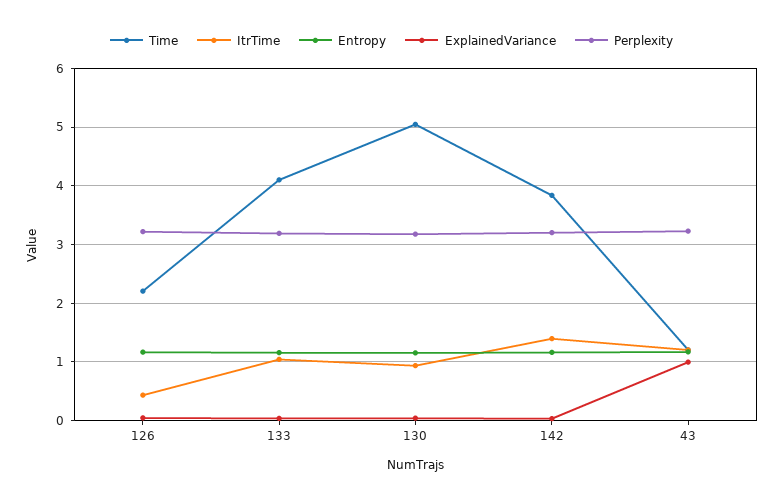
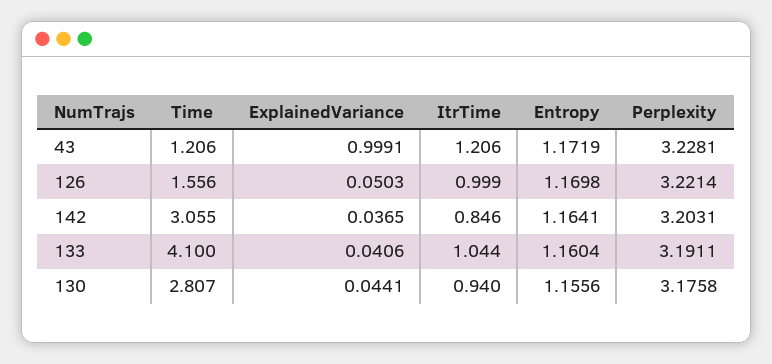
Time, 126: 2.2 -> 1.556
ItrTime, 126: 0.4 -> 0.999
Time, 130: 5 -> 2.807
Time, 142: 3.8 -> 3.055
ItrTime, 142: 1.4 -> 0.846

